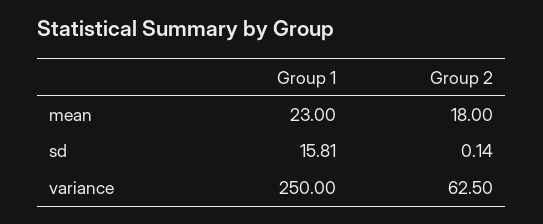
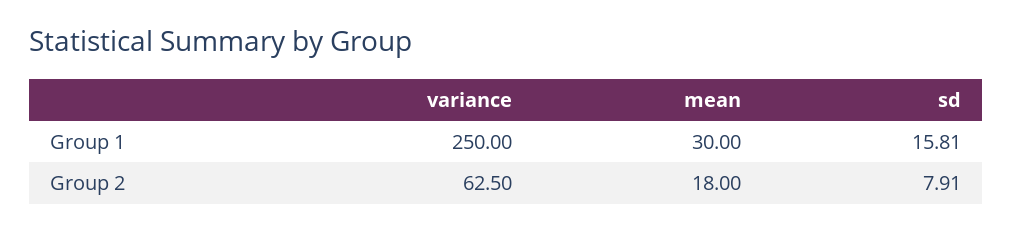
Group 1, mean: 23 -> 30
Group 2, sd: 0.14 -> 7.91

